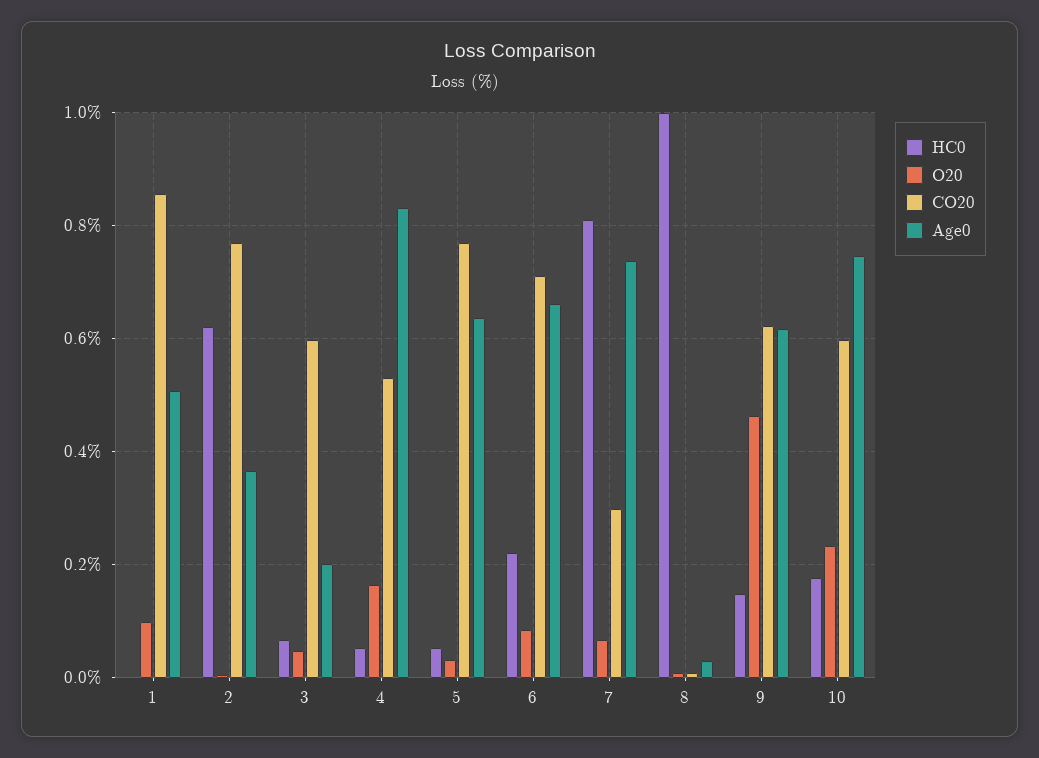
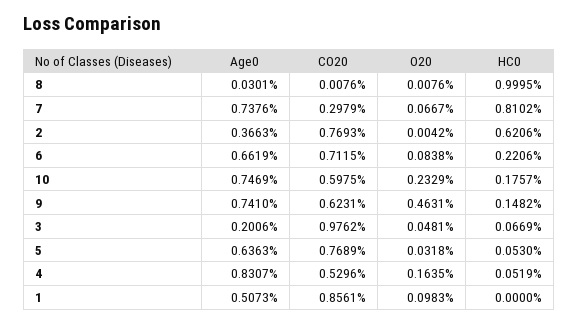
CO20, 3: 0.6 -> 0.9762
Age0, 9: 0.62 -> 0.741

